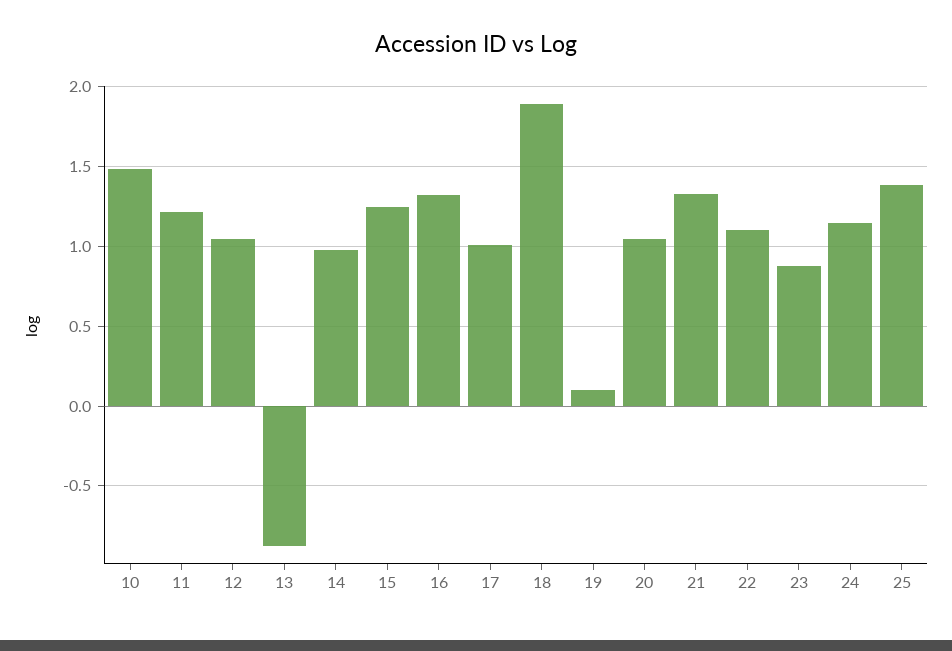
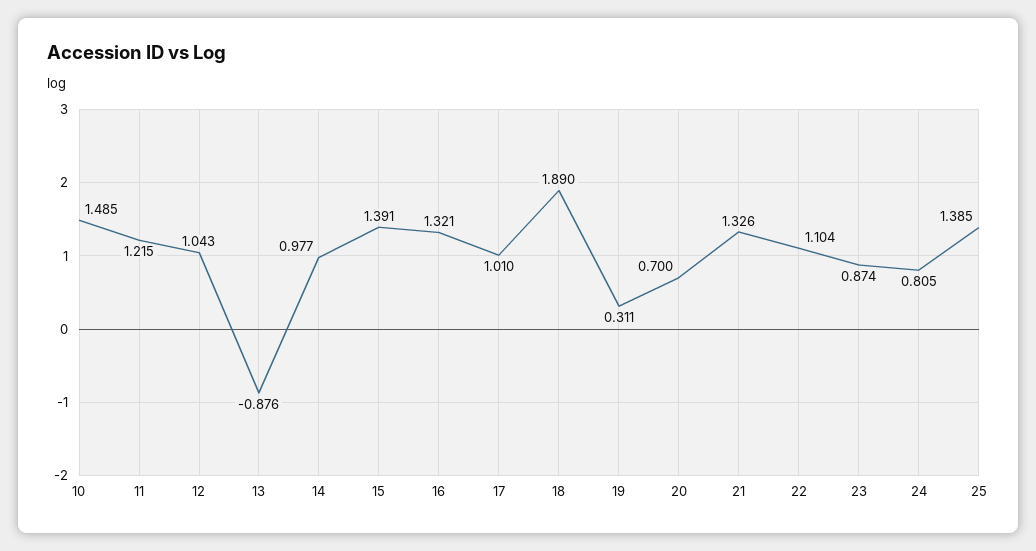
15: 1.25 -> 1.391
19: 0.1 -> 0.311
20: 1.05 -> 0.7
24: 1.15 -> 0.805

